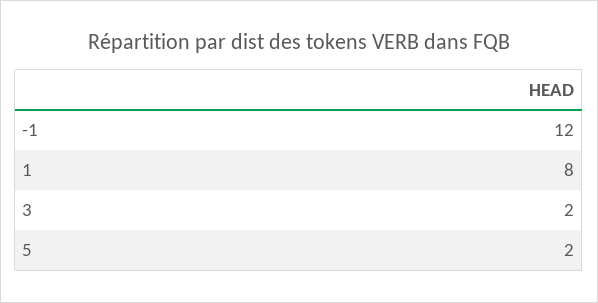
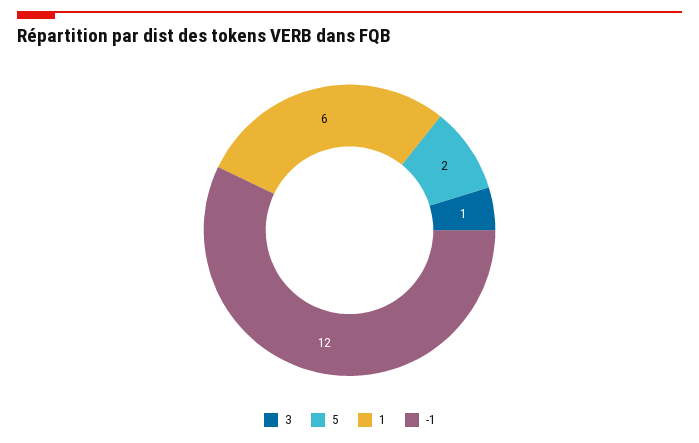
1: 8 -> 6
3: 2 -> 1

